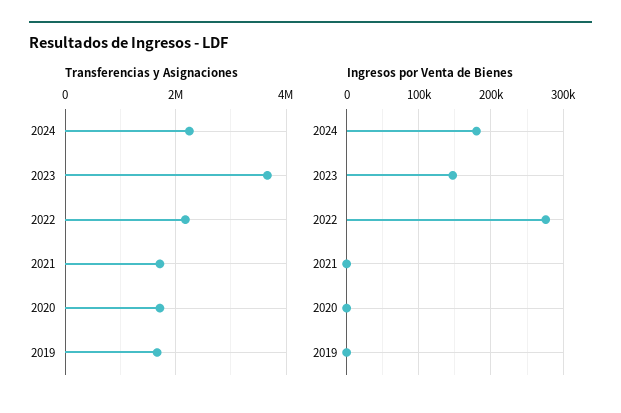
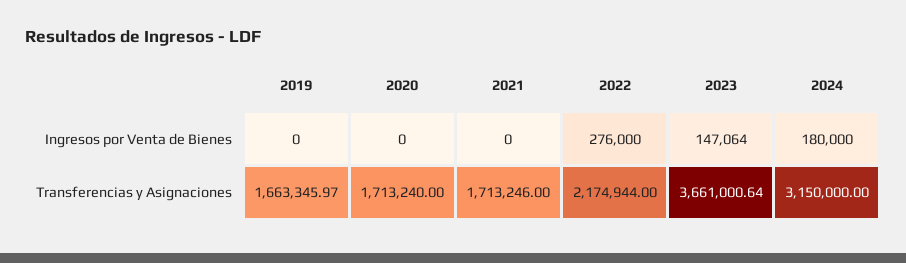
Transferencias y Asignaciones, 2024: 2200000 -> 3150000

